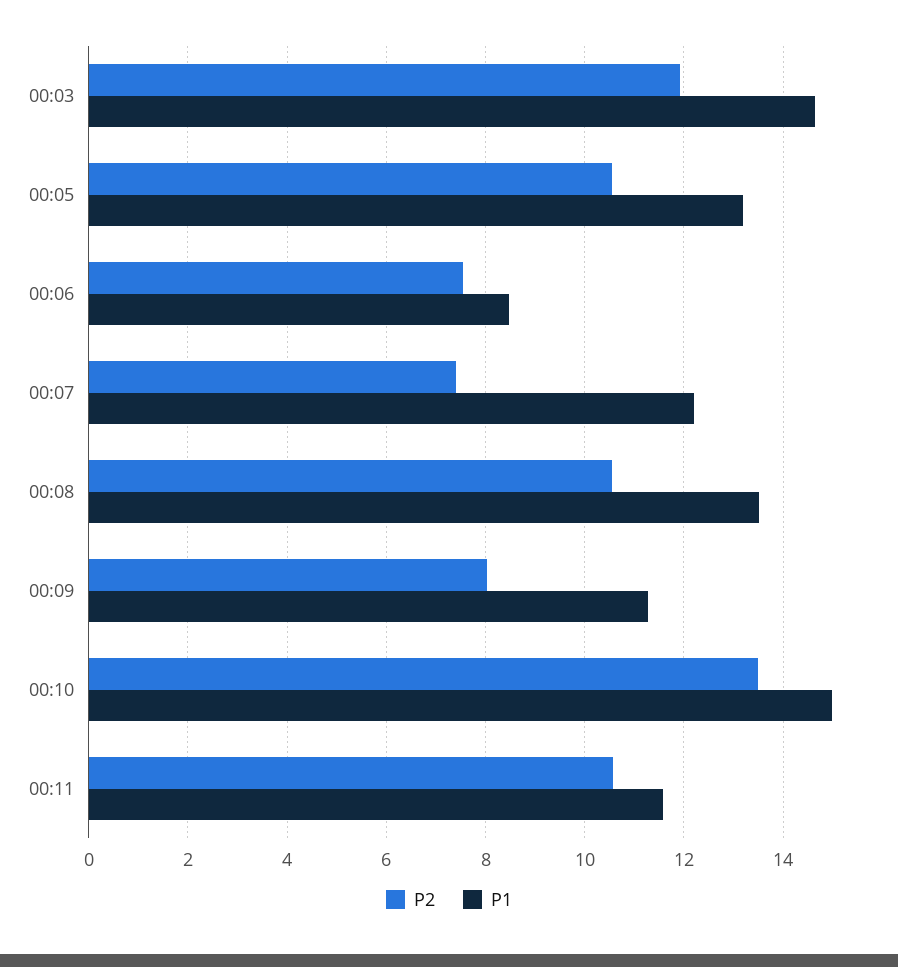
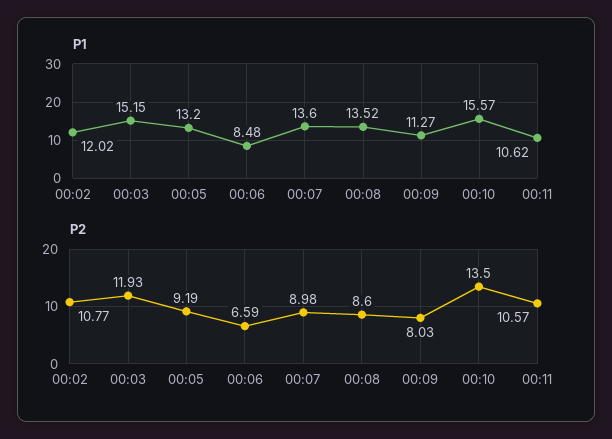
P1, 00:03: 14.6 -> 15.15
P2, 00:05: 10.6 -> 9.19
P2, 00:06: 7.6 -> 6.59
P2, 00:07: 7.4 -> 8.98
P1, 00:07: 12.2 -> 13.6
P2, 00:08: 10.6 -> 8.6
P1, 00:10: 15 -> 15.57
P1, 00:11: 11.6 -> 10.62
P1, 00:02: none -> 12.02
P2, 00:02: none -> 10.77

